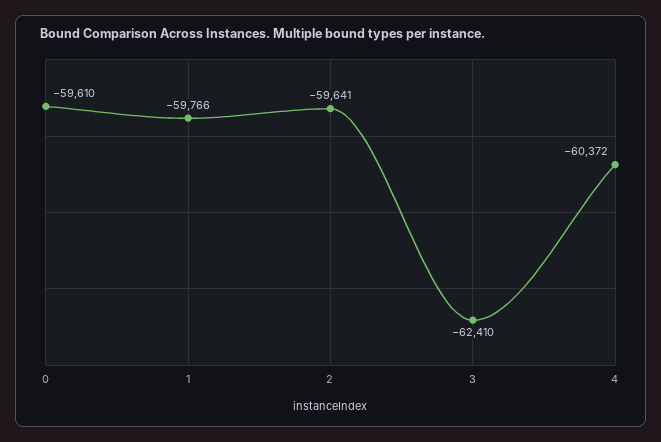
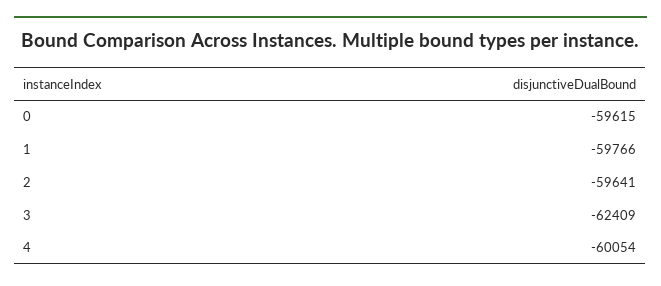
0: -59610 -> -59615
3: -62410 -> -62409
4: -60372 -> -60054

